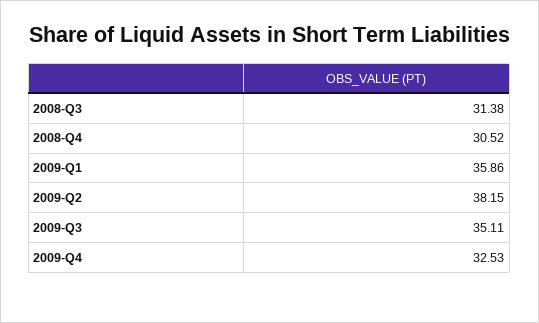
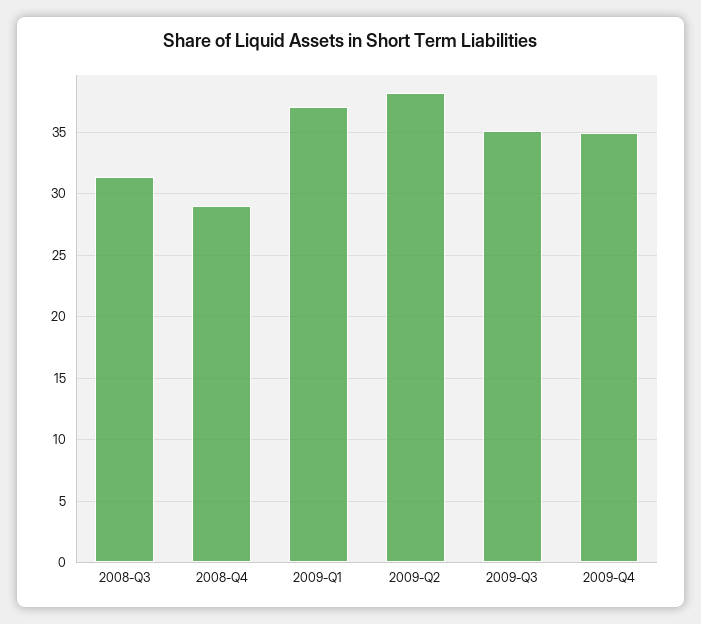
2008-Q4: 30.52 -> 29
2009-Q1: 35.86 -> 37
2009-Q4: 32.53 -> 35

